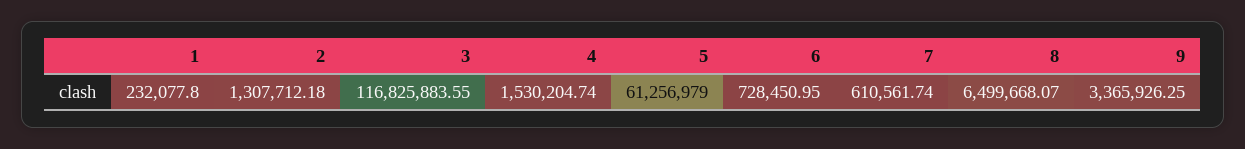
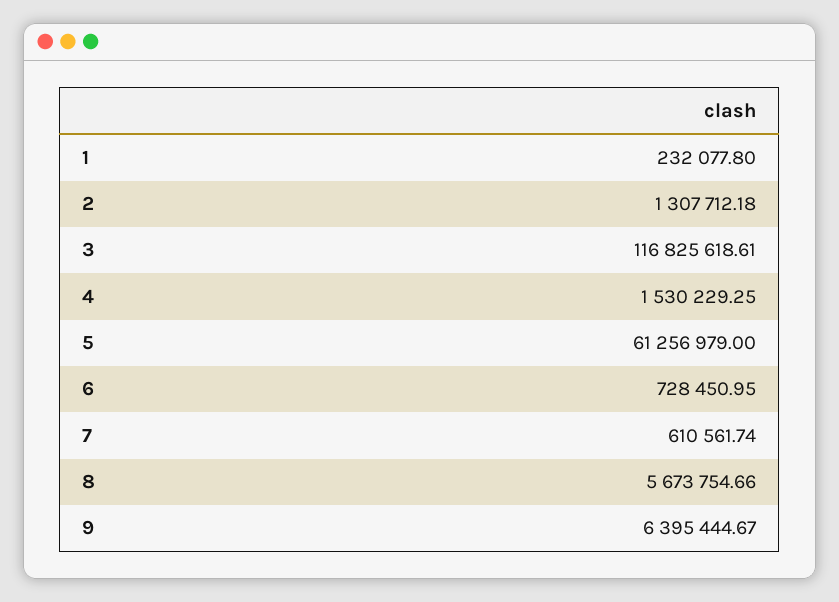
3: 116825883.55 -> 116825618.61
4: 1530204.74 -> 1530229.25
8: 6499668.07 -> 5673754.66
9: 3365926.25 -> 6395444.67

